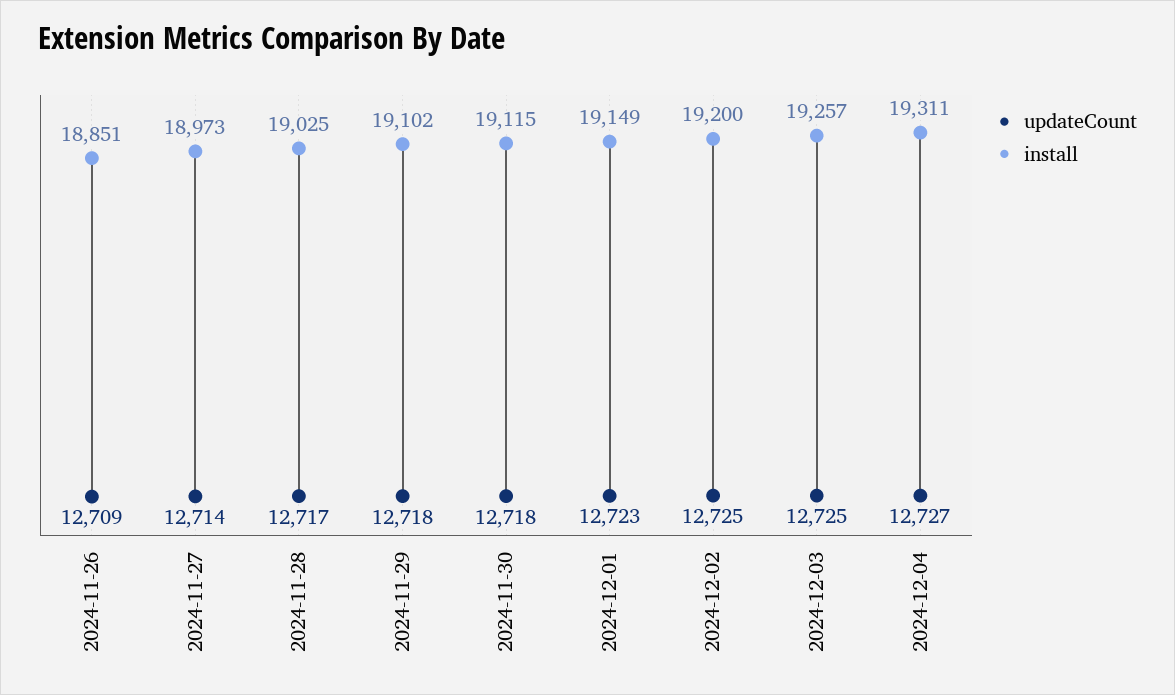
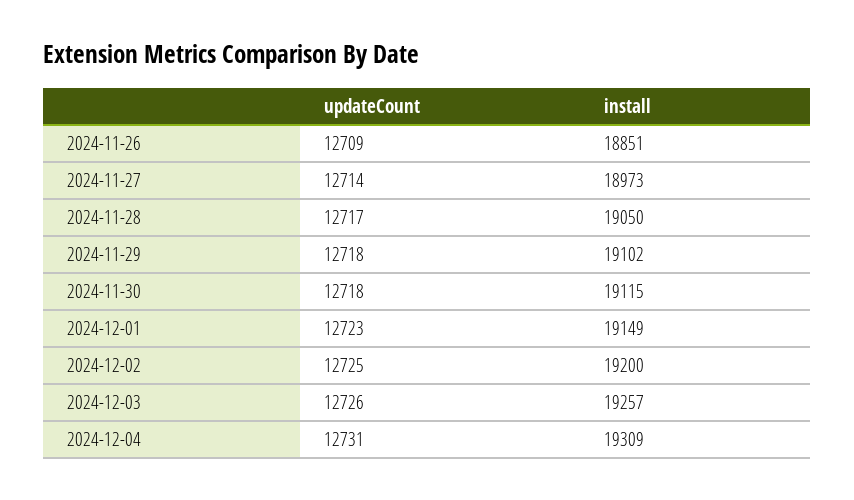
install, 2024-11-28: 19025 -> 19050
updateCount, 2024-12-03: 12725 -> 12726
updateCount, 2024-12-04: 12727 -> 12731
install, 2024-12-04: 19311 -> 19309

